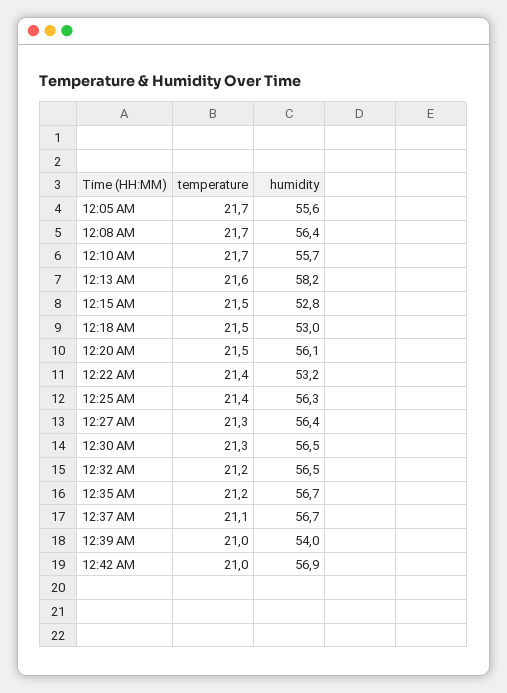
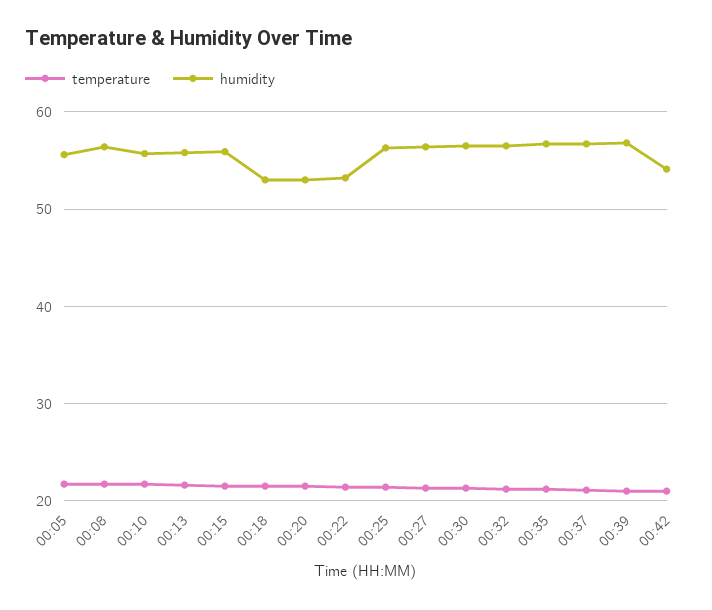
humidity, 12:13 AM: 58.2 -> 56
humidity, 12:15 AM: 52.8 -> 56
humidity, 12:20 AM: 56.1 -> 53
humidity, 12:39 AM: 54 -> 57
humidity, 12:42 AM: 56.9 -> 54

